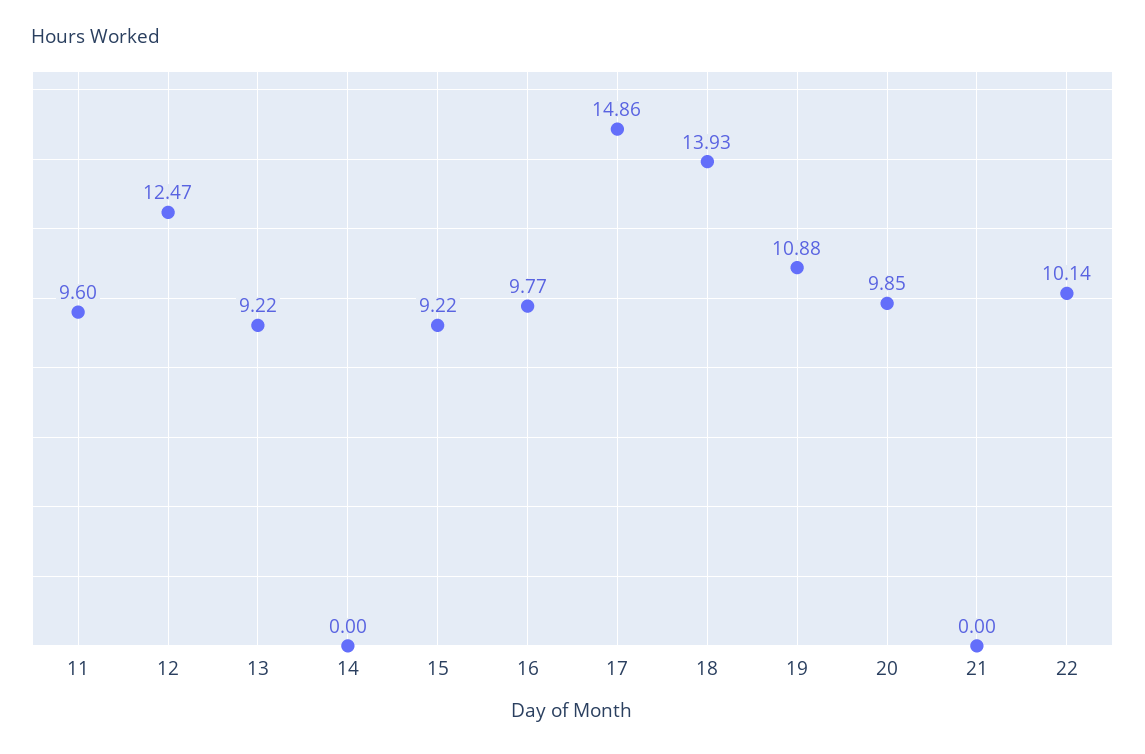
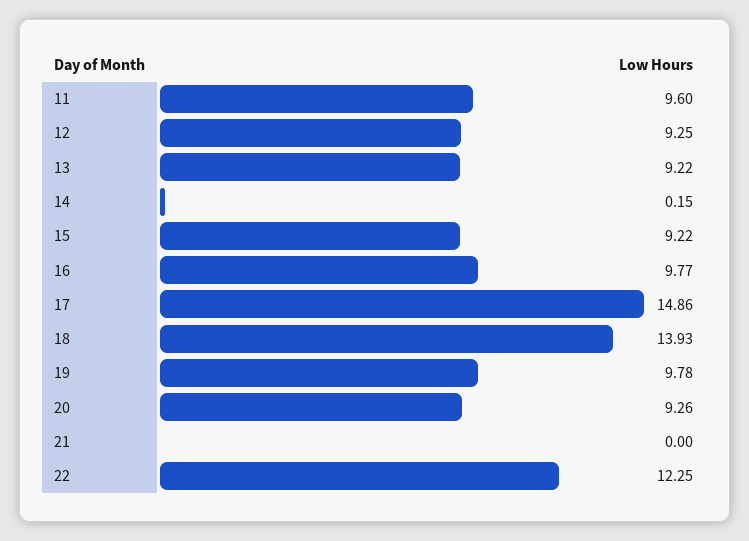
12: 12.47 -> 9.25
14: 0 -> 0.15
19: 10.88 -> 9.78
20: 9.85 -> 9.26
22: 10.14 -> 12.25

